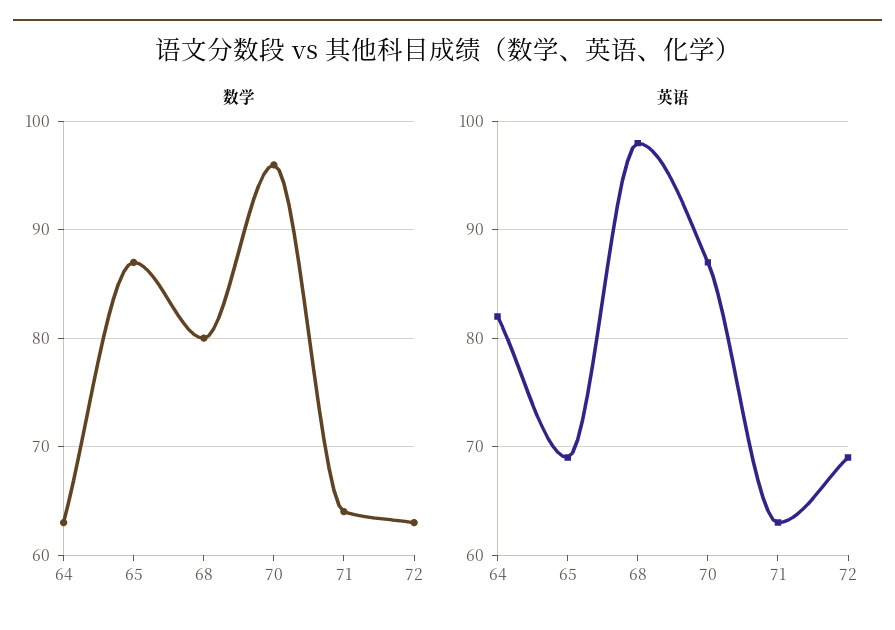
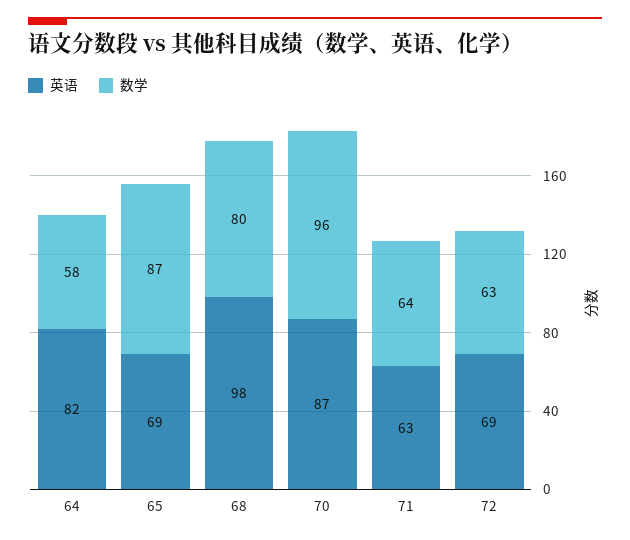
数学, 64: 63 -> 58

